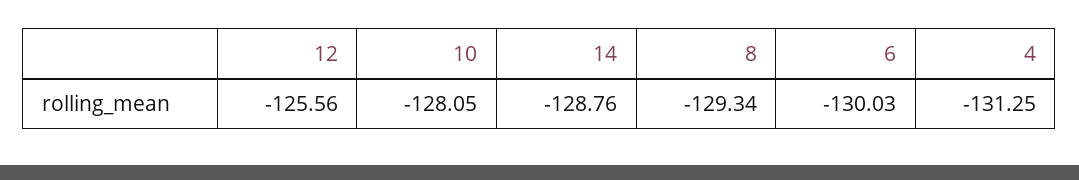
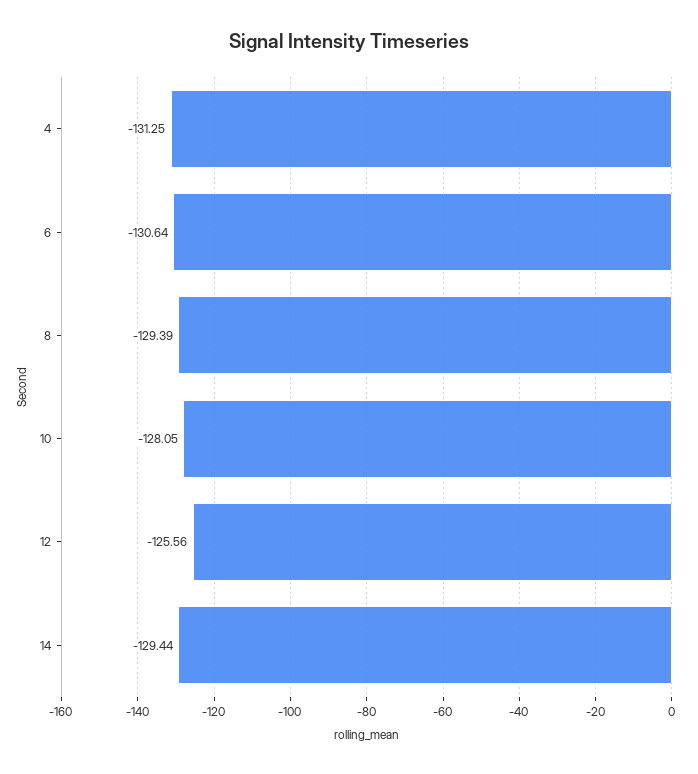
14: -128.76 -> -129.44
8: -129.34 -> -129.39
6: -130.03 -> -130.64

